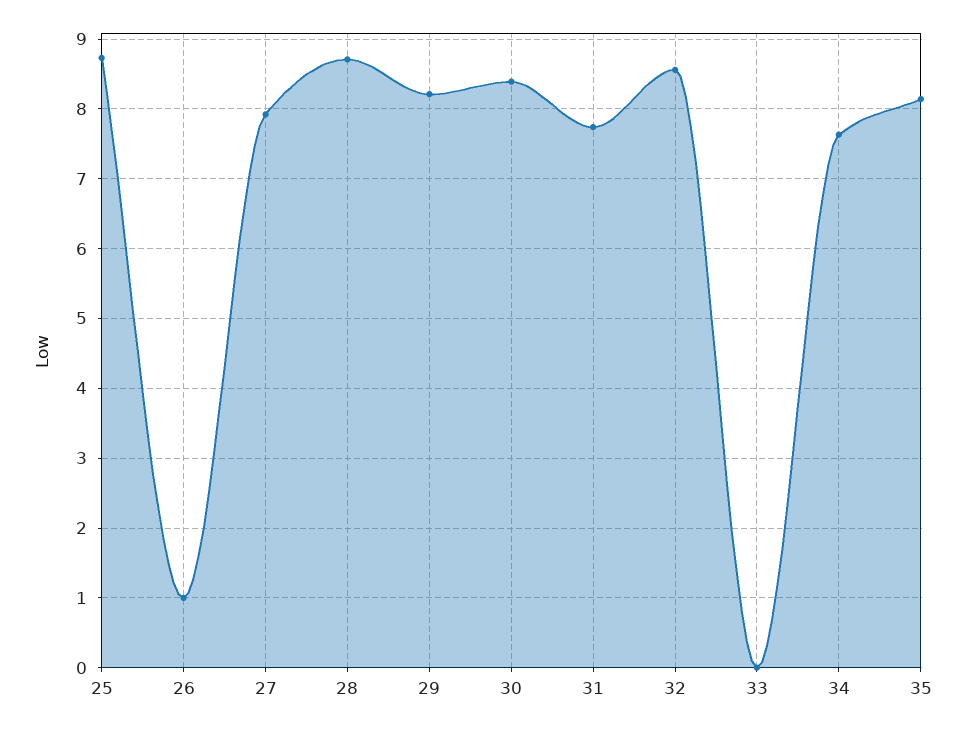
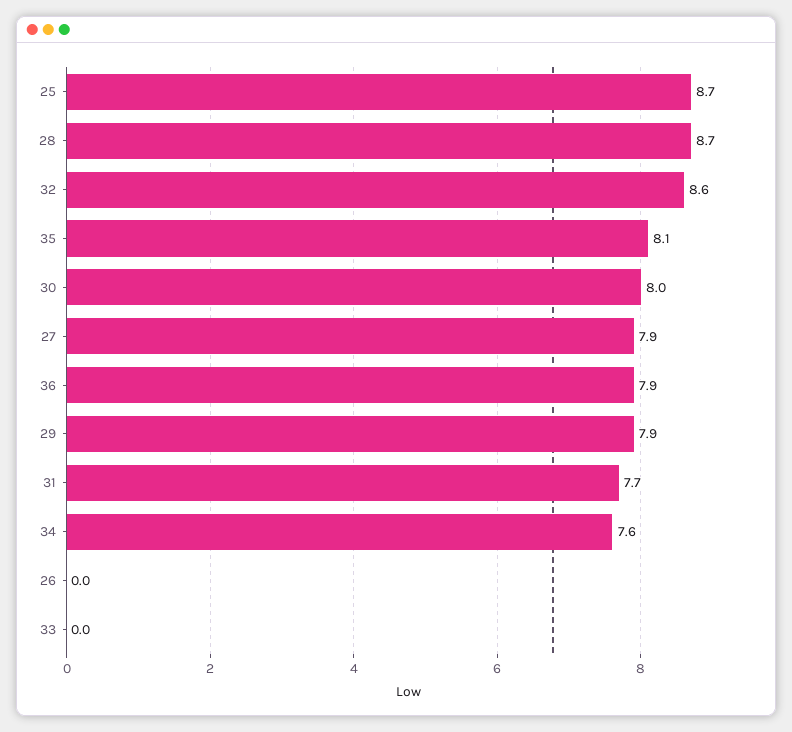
26: 1 -> 0
29: 8.2 -> 7.9
30: 8.4 -> 8
36: none -> 7.9

